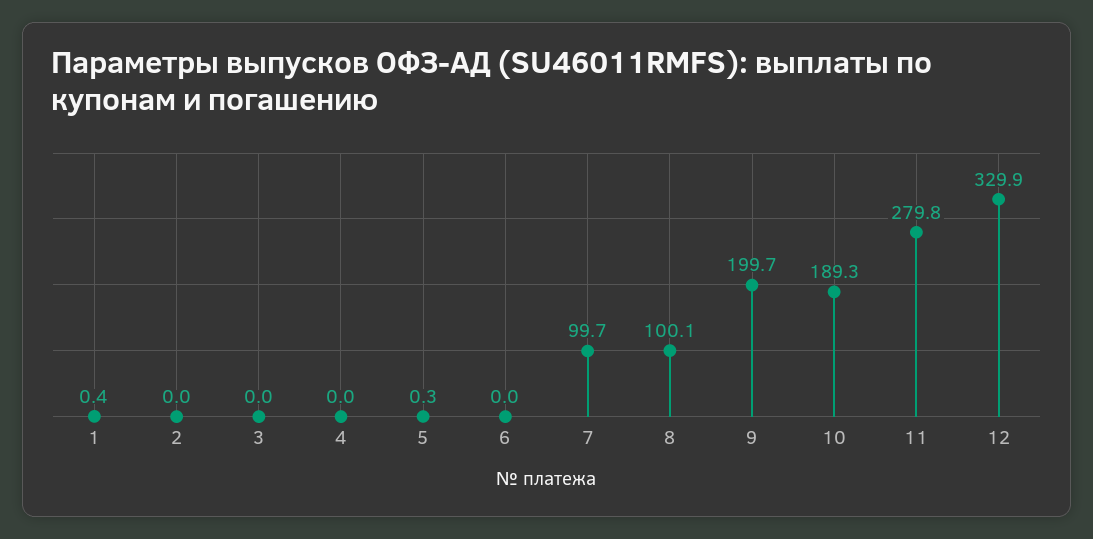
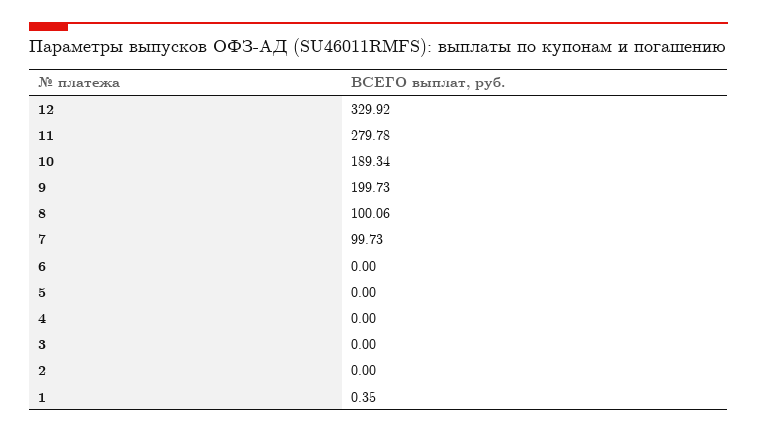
5: 0.3 -> 0

